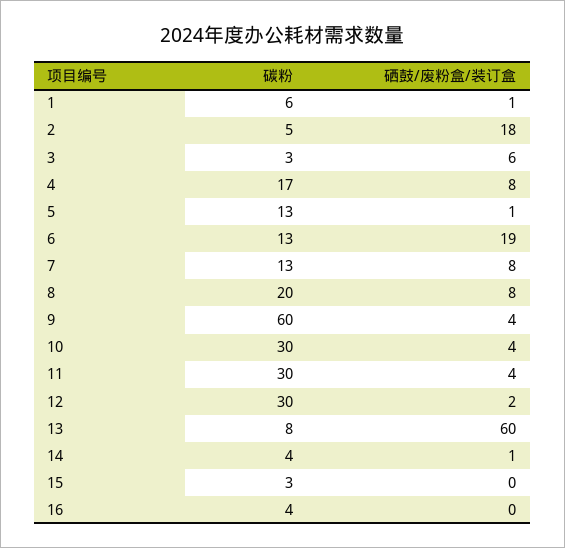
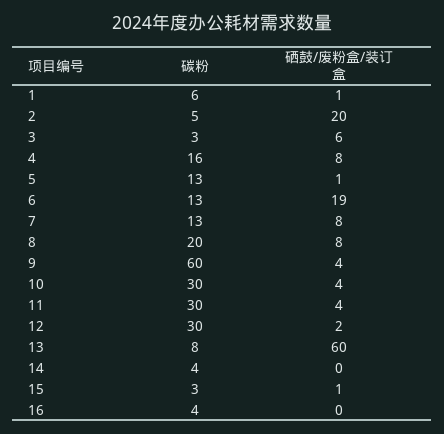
硒鼓/废粉盒/装订盒, 2: 18 -> 20
碳粉, 4: 17 -> 16
硒鼓/废粉盒/装订盒, 14: 1 -> 0
硒鼓/废粉盒/装订盒, 15: 0 -> 1

